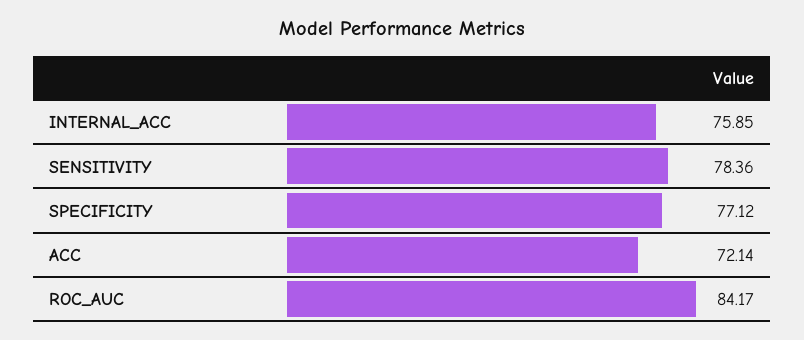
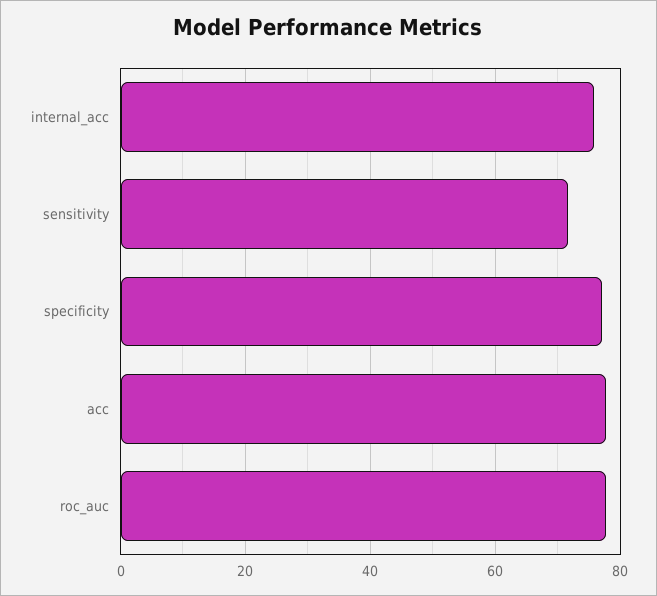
SENSITIVITY: 78.36 -> 72
ACC: 72.14 -> 78
ROC_AUC: 84.17 -> 78

